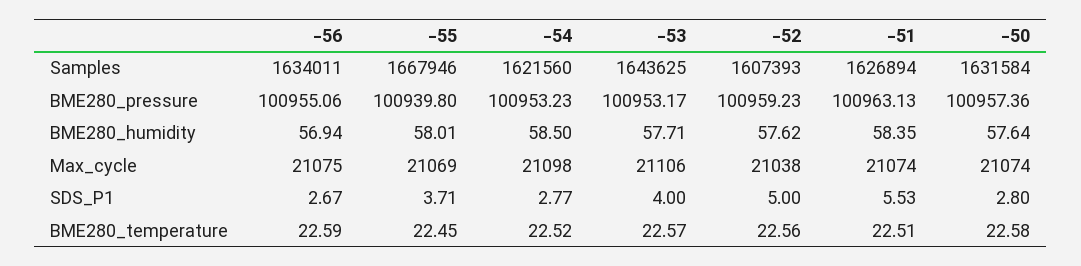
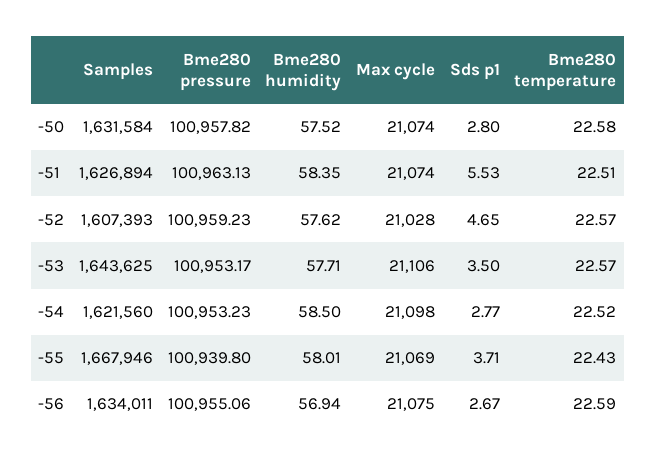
-50, BME280_pressure: 100957.36 -> 100957.82
-50, BME280_humidity: 57.64 -> 57.52
-52, Max_cycle: 21038 -> 21028
-53, SDS_P1: 4 -> 3.5
-52, SDS_P1: 5 -> 4.65
-55, BME280_temperature: 22.45 -> 22.43
-52, BME280_temperature: 22.56 -> 22.57

